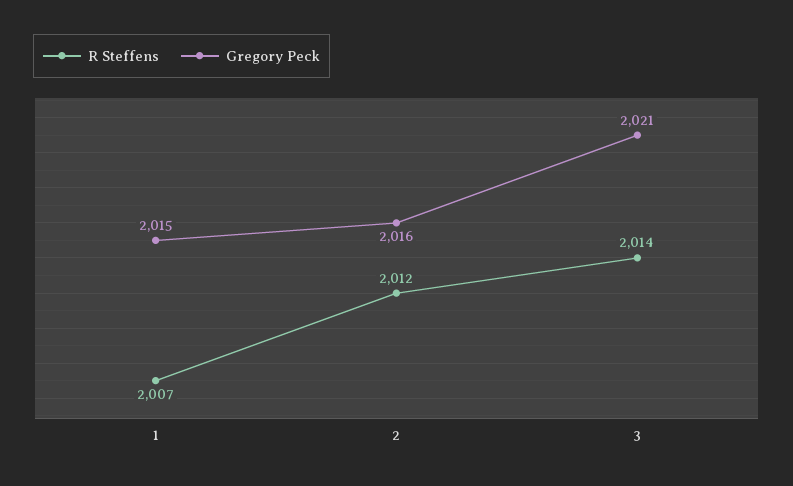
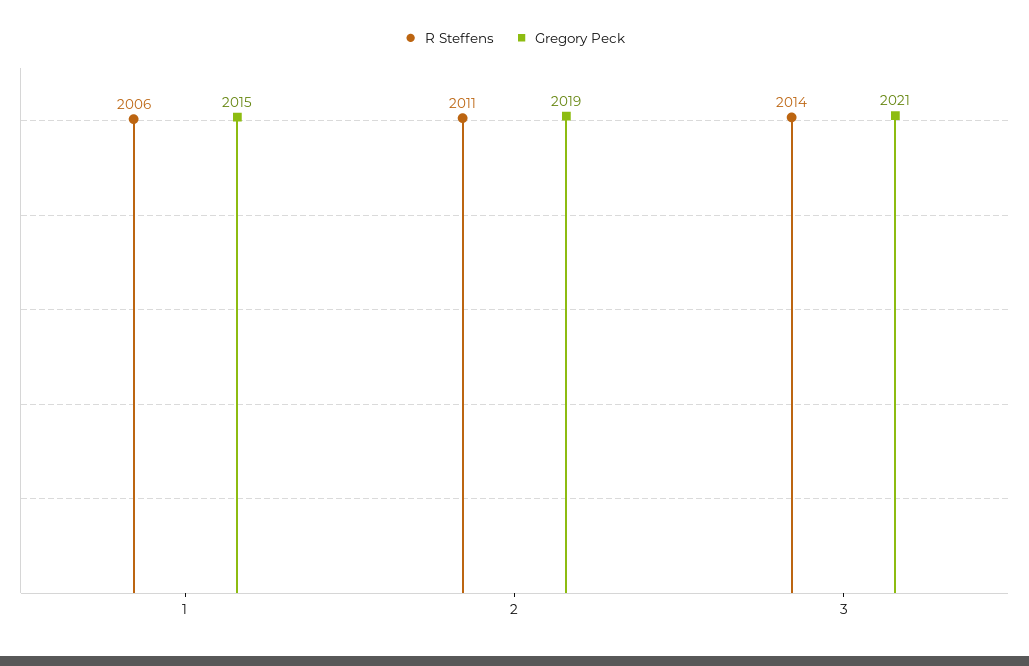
R Steffens, 1: 2007 -> 2006
R Steffens, 2: 2012 -> 2011
Gregory Peck, 2: 2016 -> 2019

